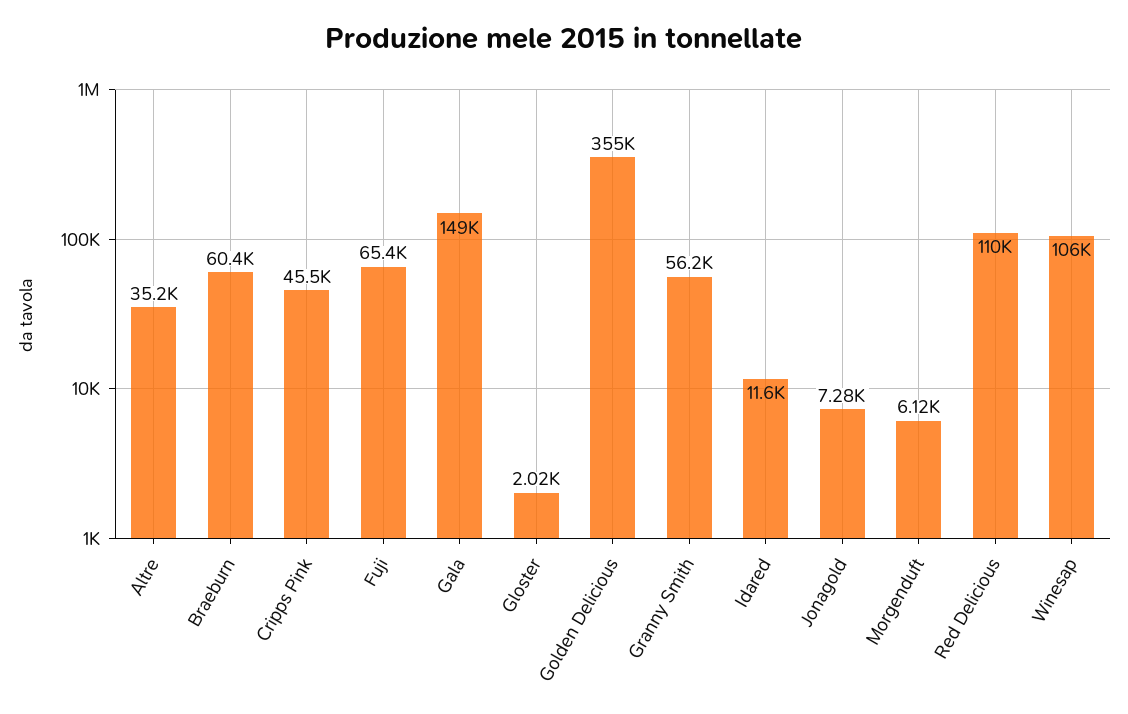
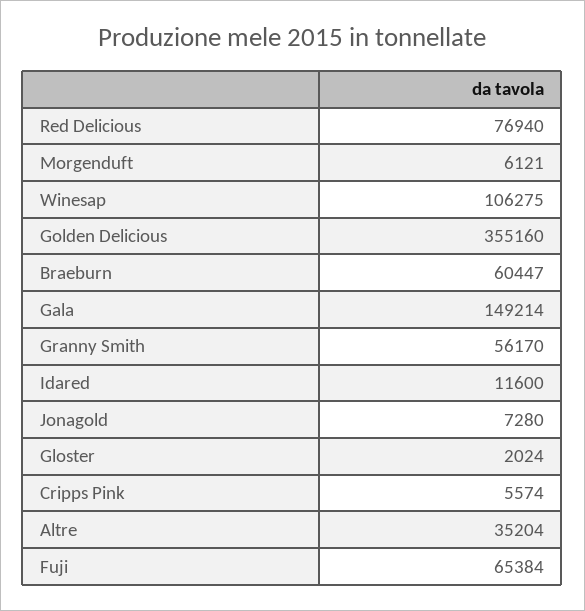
Cripps Pink: 45500 -> 5574
Red Delicious: 110000 -> 76940

